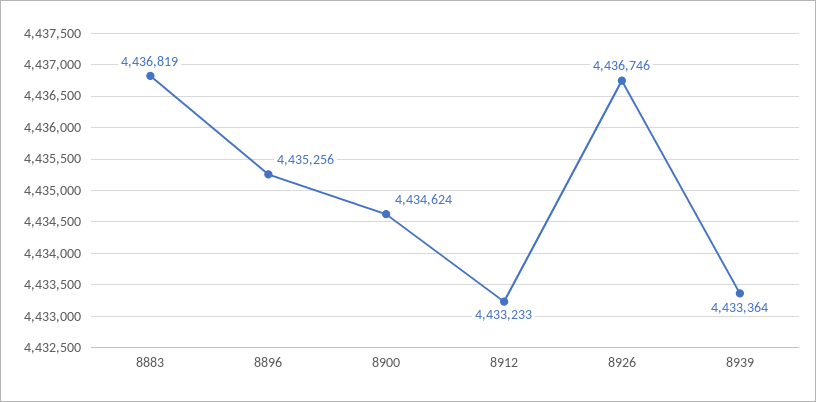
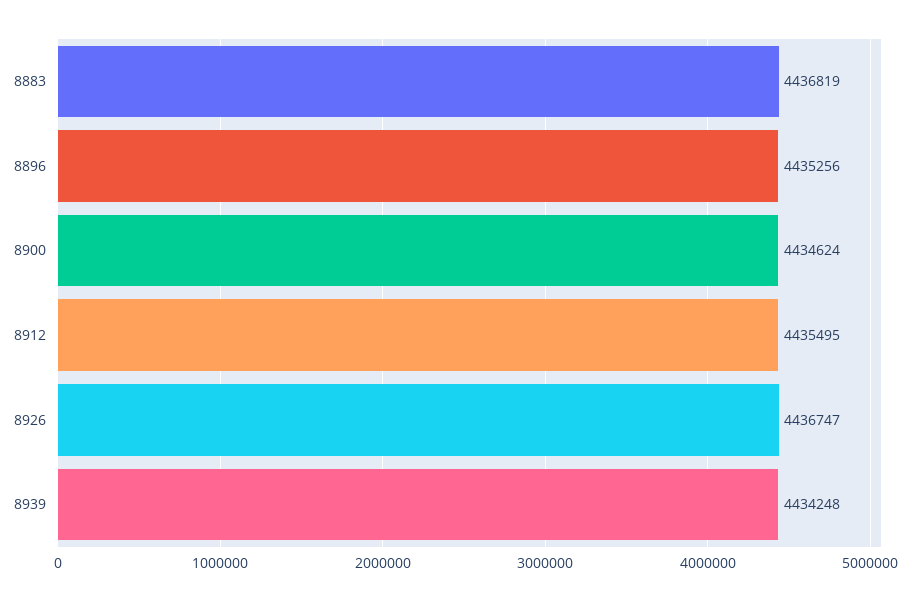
8912: 4433233 -> 4435495
8926: 4436746 -> 4436747
8939: 4433364 -> 4434248

